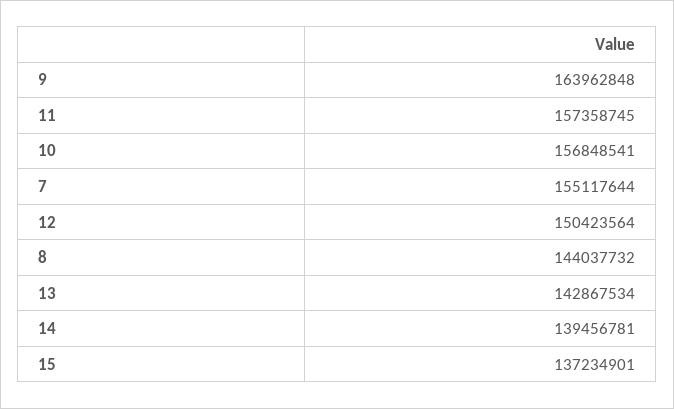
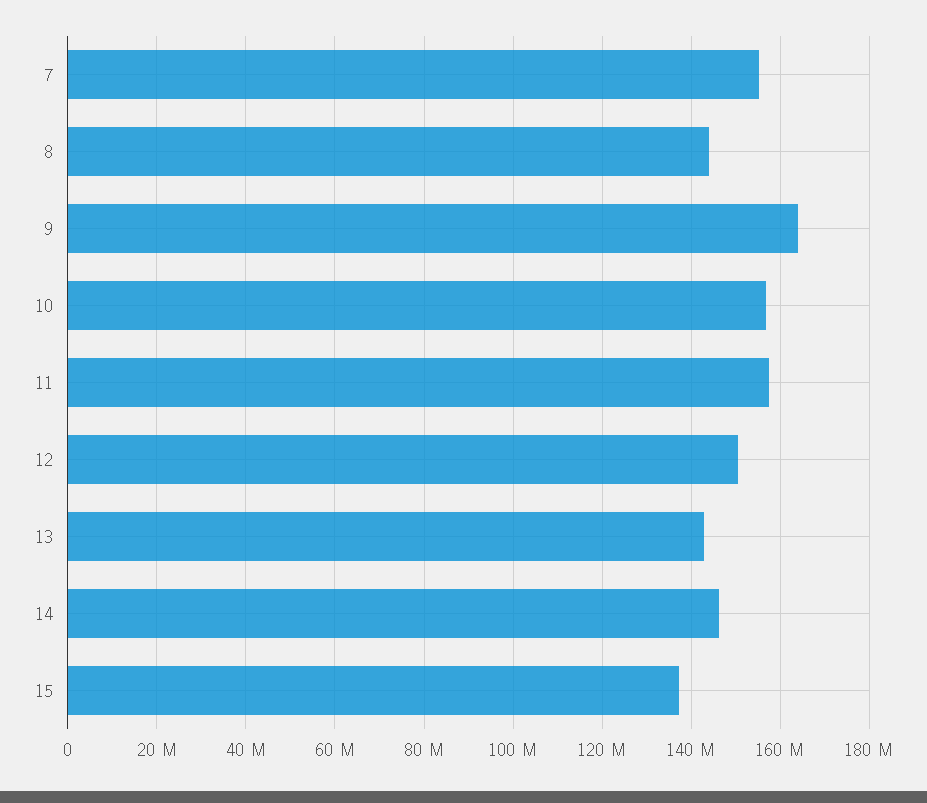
14: 139456781 -> 146000000

